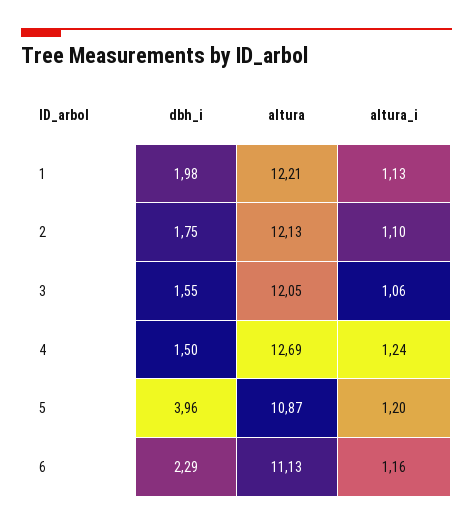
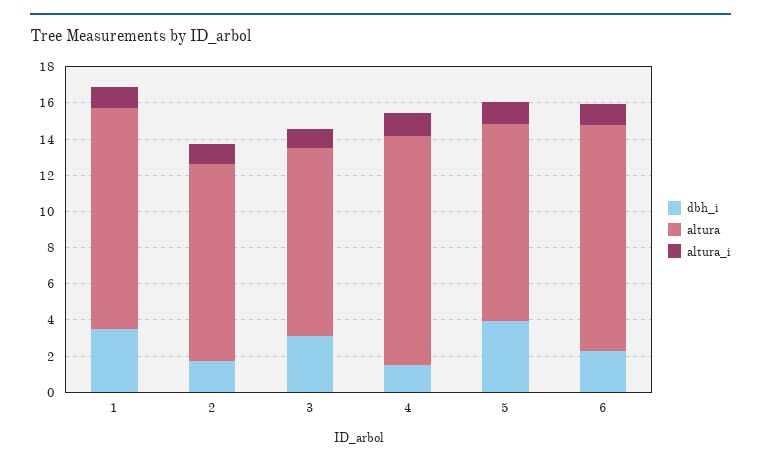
dbh_i, 1: 1.98 -> 3.5
altura, 2: 12.13 -> 11
dbh_i, 3: 1.55 -> 3
altura, 3: 12.05 -> 10.5
altura, 6: 11.13 -> 12.5

